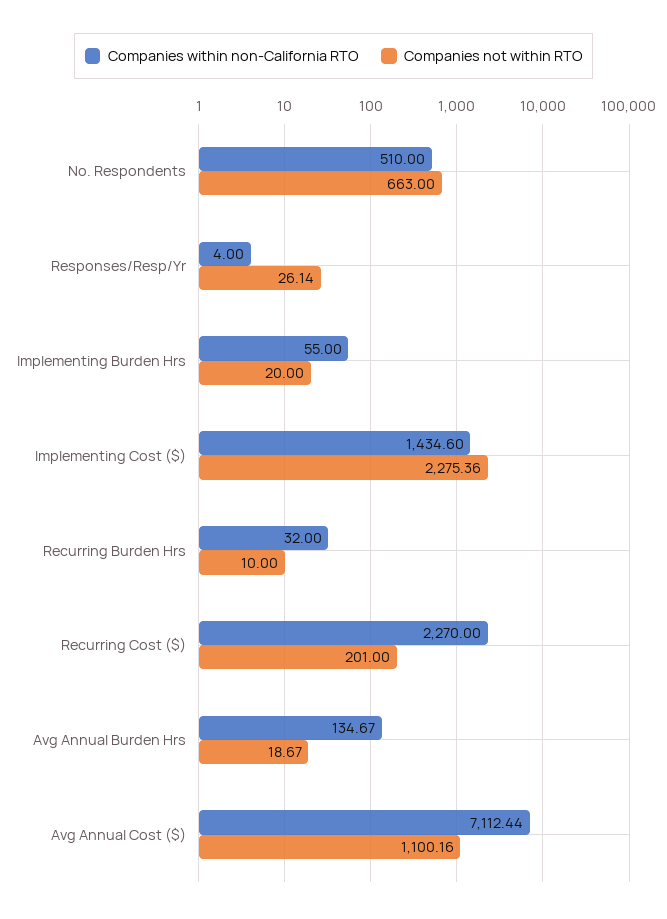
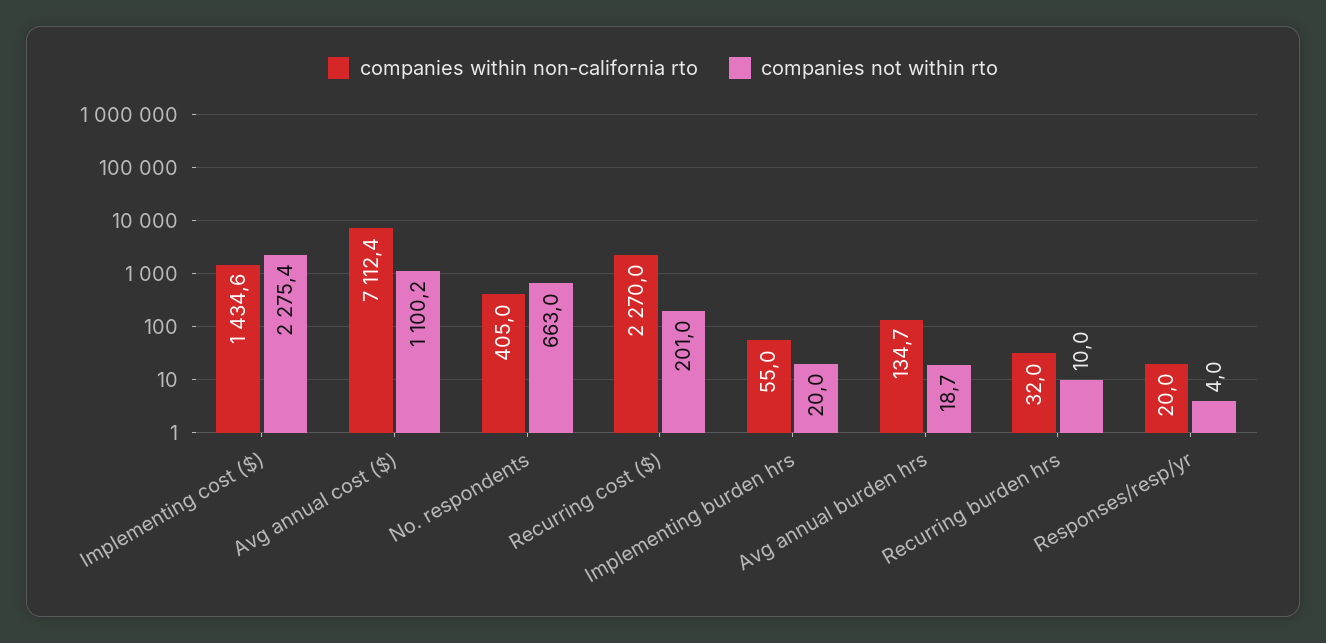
Companies within non-California RTO, No. Respondents: 510 -> 405
Companies within non-California RTO, Responses/Resp/Yr: 4 -> 20
Companies not within RTO, Responses/Resp/Yr: 26.14 -> 4

